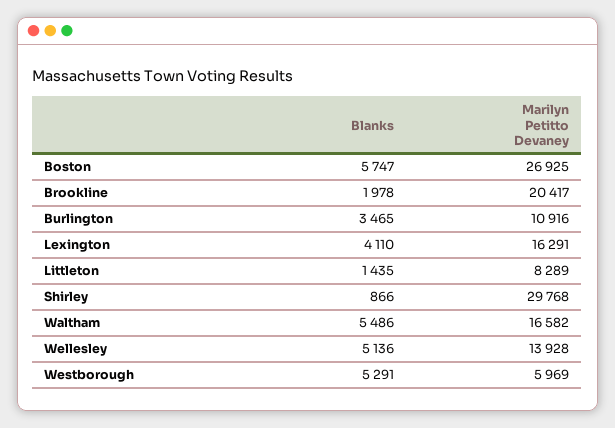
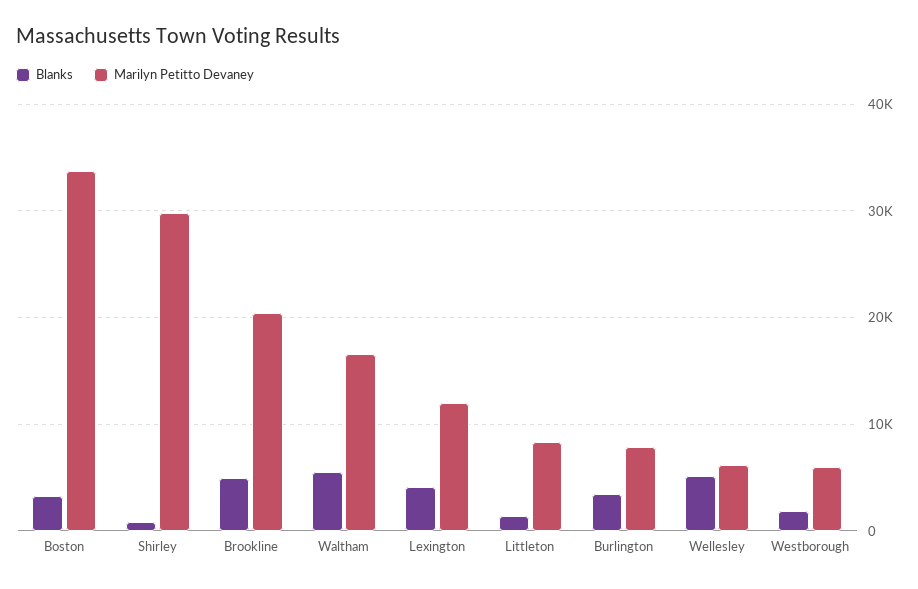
Blanks, Boston: 5747 -> 3000
Marilyn Petitto Devaney, Boston: 26925 -> 34000
Blanks, Brookline: 1978 -> 5000
Marilyn Petitto Devaney, Burlington: 10916 -> 8000
Marilyn Petitto Devaney, Lexington: 16291 -> 12000
Marilyn Petitto Devaney, Wellesley: 13928 -> 6000
Blanks, Westborough: 5291 -> 2000

